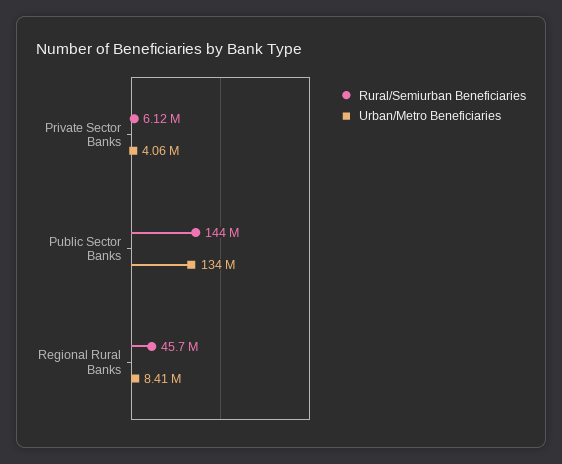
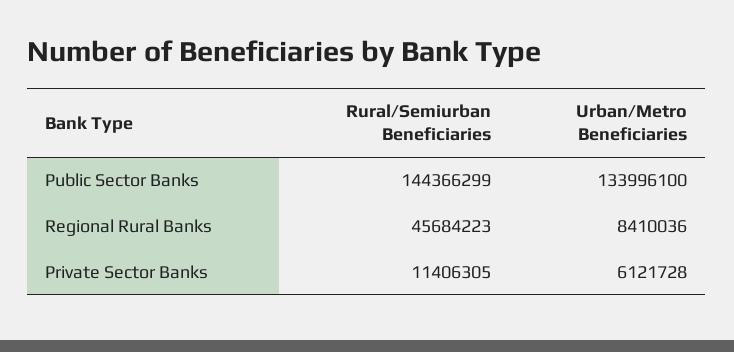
Rural/Semiurban Beneficiaries, Private Sector Banks: 6120000 -> 11406305
Urban/Metro Beneficiaries, Private Sector Banks: 4060000 -> 6121728

